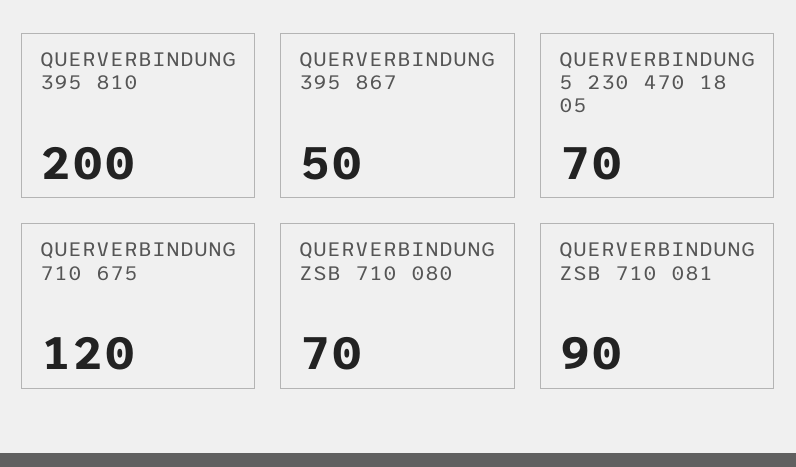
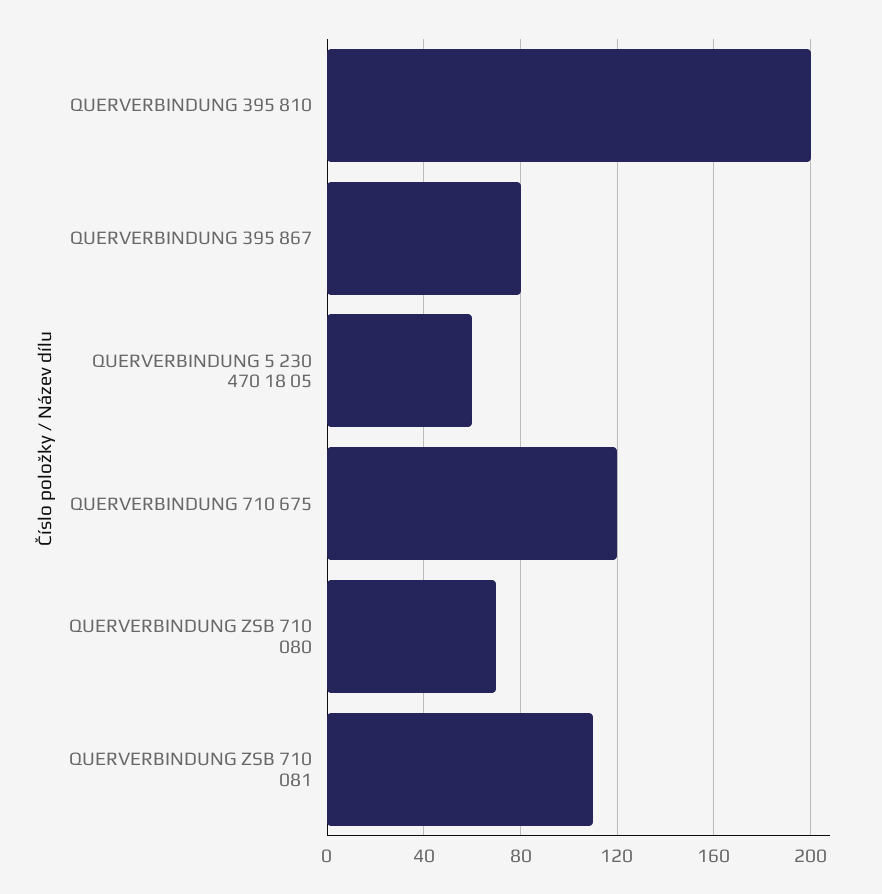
QUERVERBINDUNG 395 867: 50 -> 80
QUERVERBINDUNG 5 230 470 18 05: 70 -> 60
QUERVERBINDUNG ZSB 710 081: 90 -> 110

